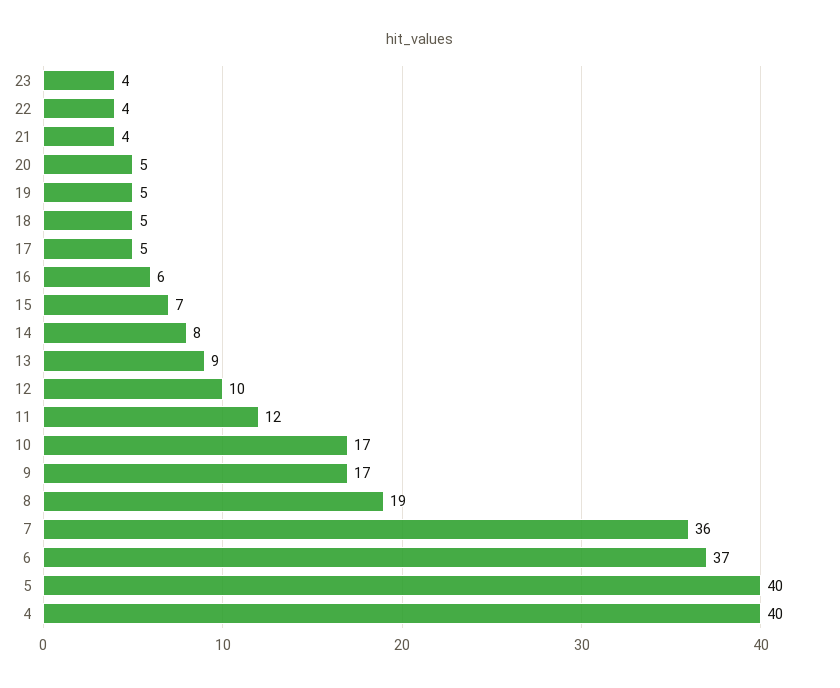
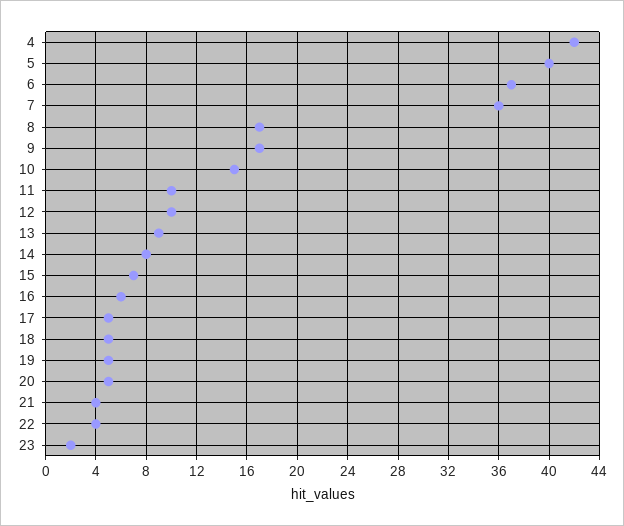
23: 4 -> 2
11: 12 -> 10
10: 17 -> 15
8: 19 -> 17
4: 40 -> 42

